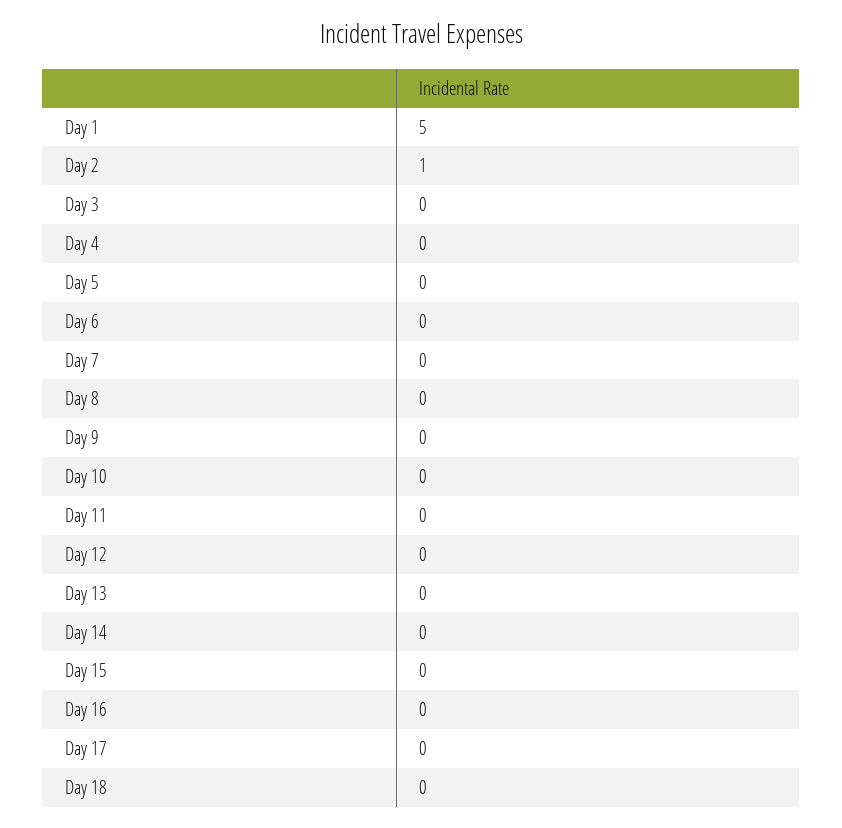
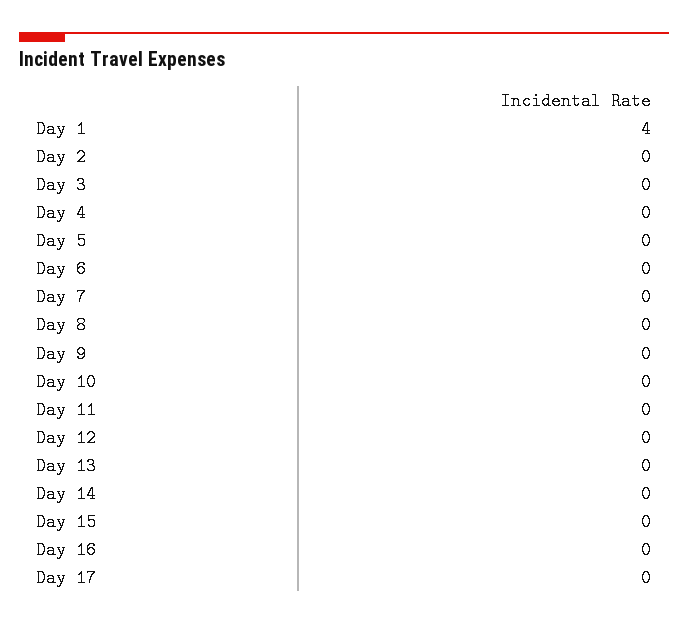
Day 1: 5 -> 4
Day 2: 1 -> 0
Day 18: 0 -> none

